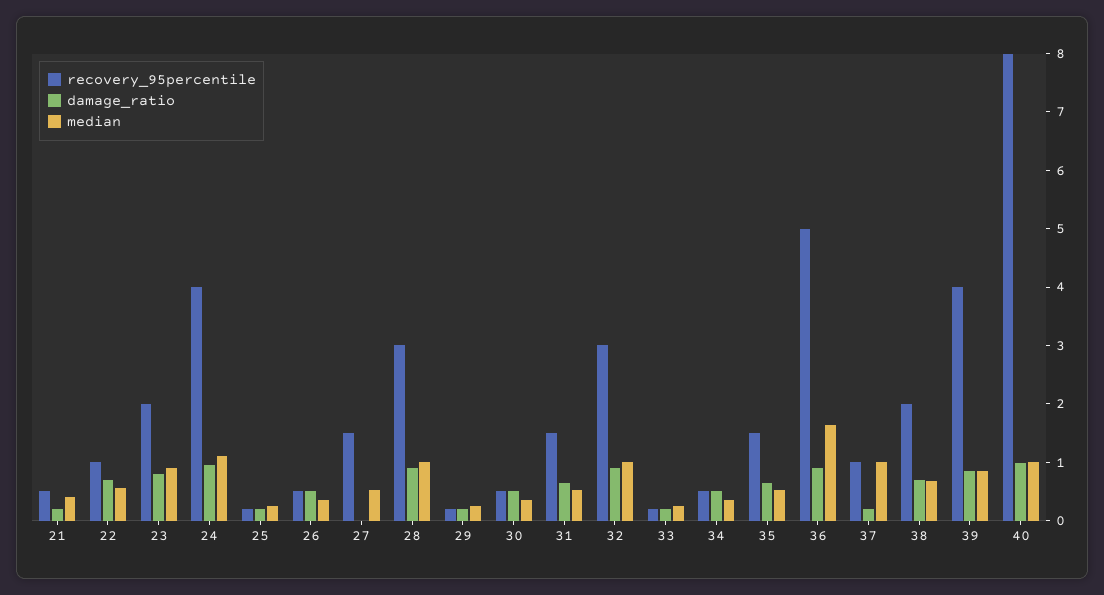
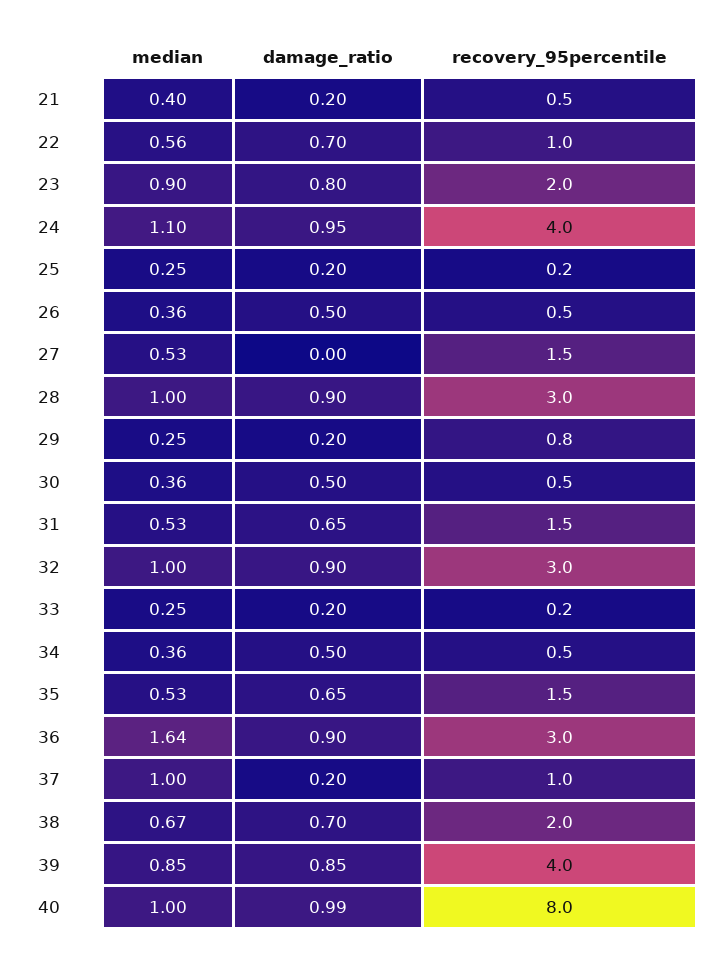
recovery_95percentile, 29: 0.2 -> 0.8
recovery_95percentile, 36: 5 -> 3

